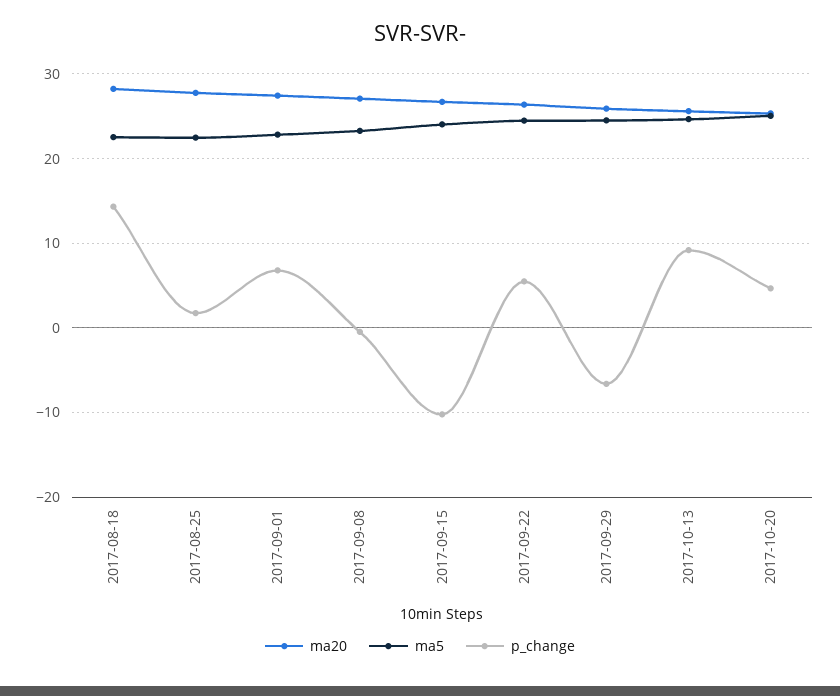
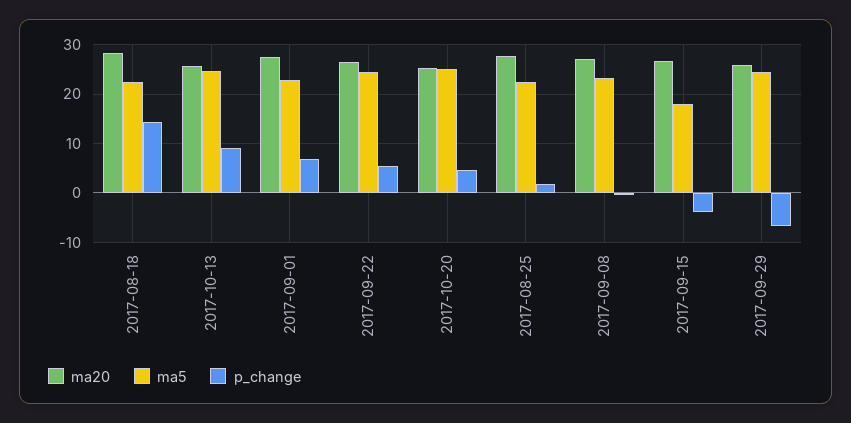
ma5, 2017-09-15: 24 -> 18
p_change, 2017-09-15: -10 -> -4

